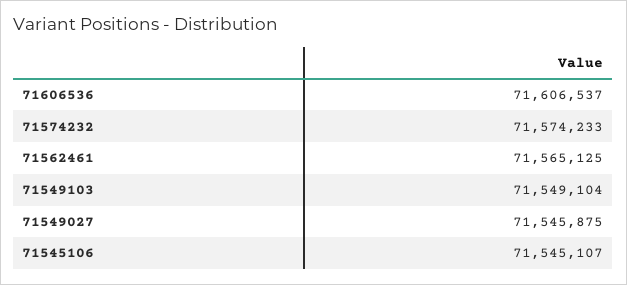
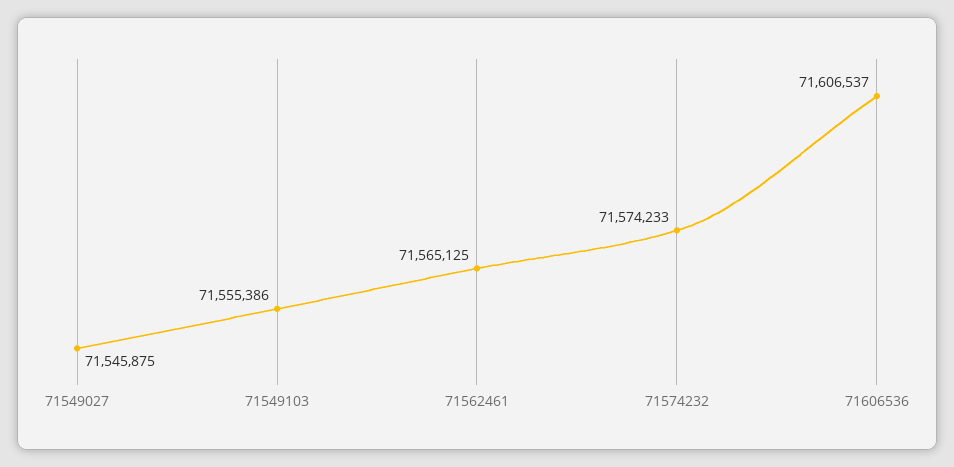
71549103: 71549104 -> 71555386
71545106: 71545107 -> none

